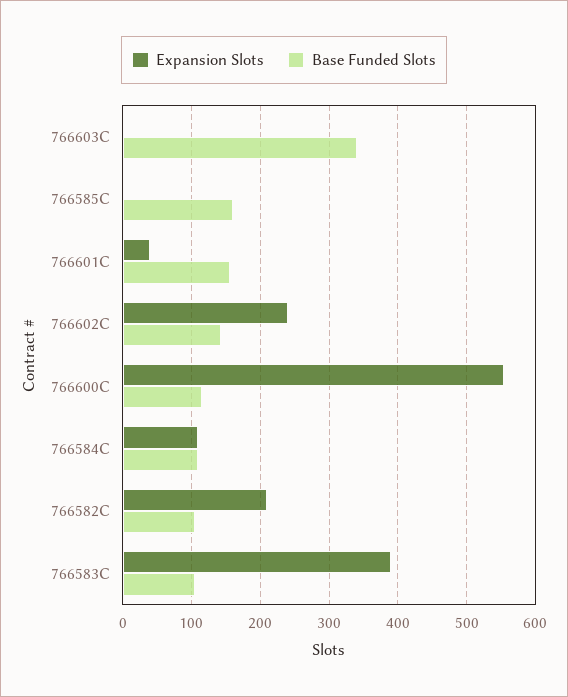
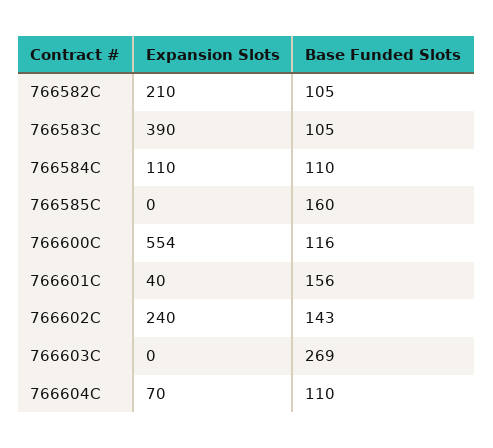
Base Funded Slots, 766603C: 340 -> 269
Expansion Slots, 766604C: none -> 70
Base Funded Slots, 766604C: none -> 110

